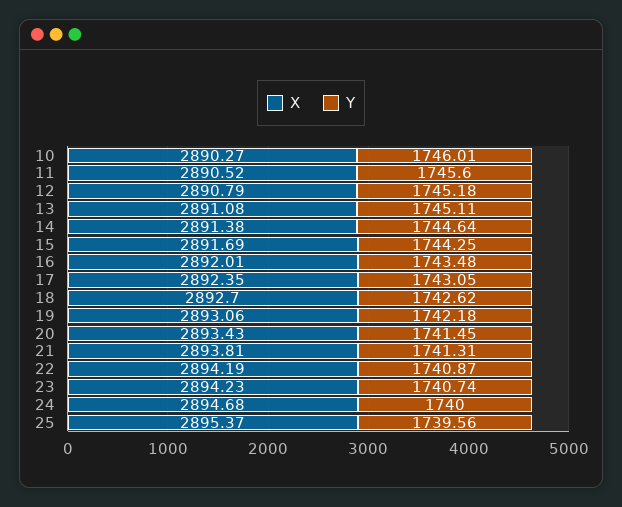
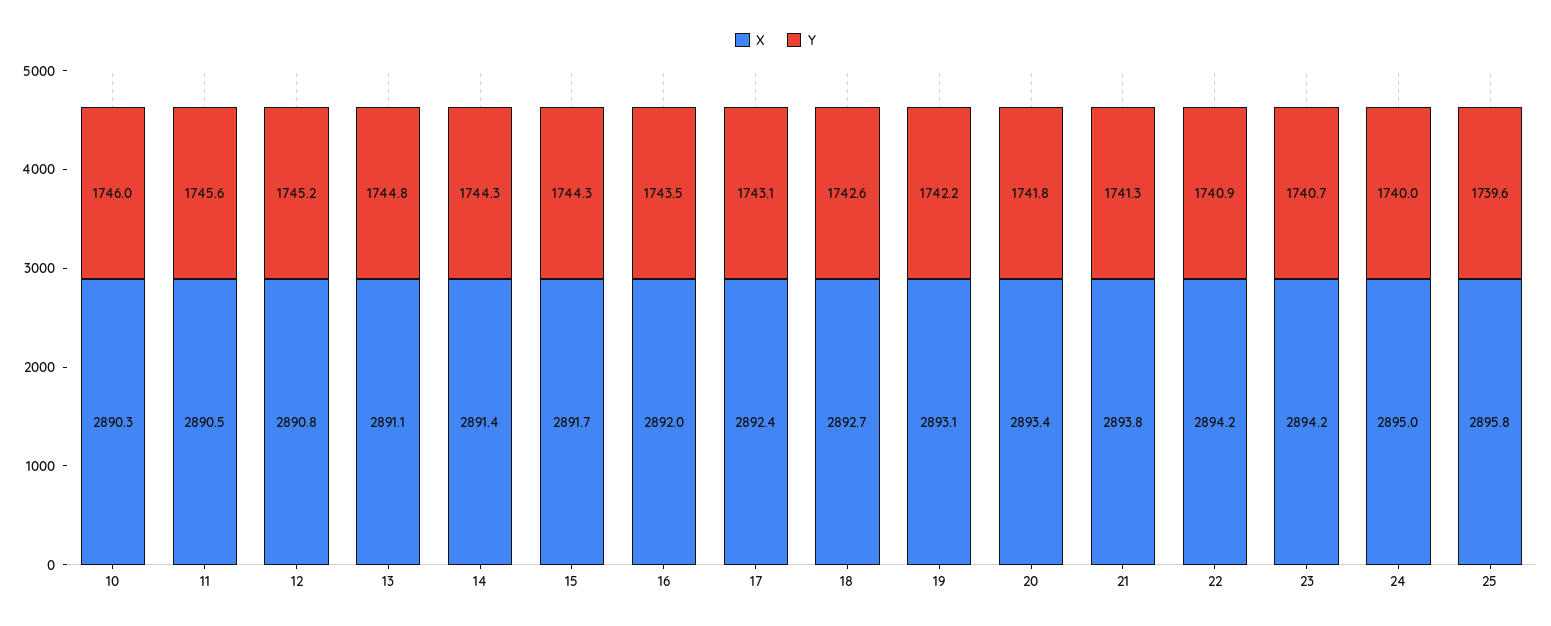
Y, 13: 1745.11 -> 1744.8
Y, 14: 1744.64 -> 1744.3
Y, 20: 1741.45 -> 1741.8
X, 24: 2894.68 -> 2895
X, 25: 2895.37 -> 2895.8

